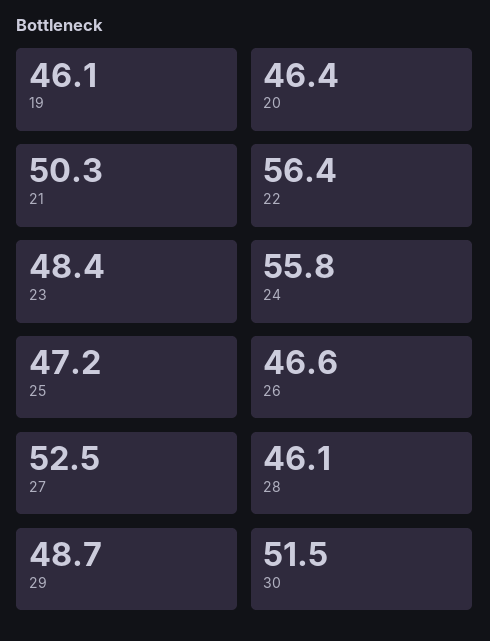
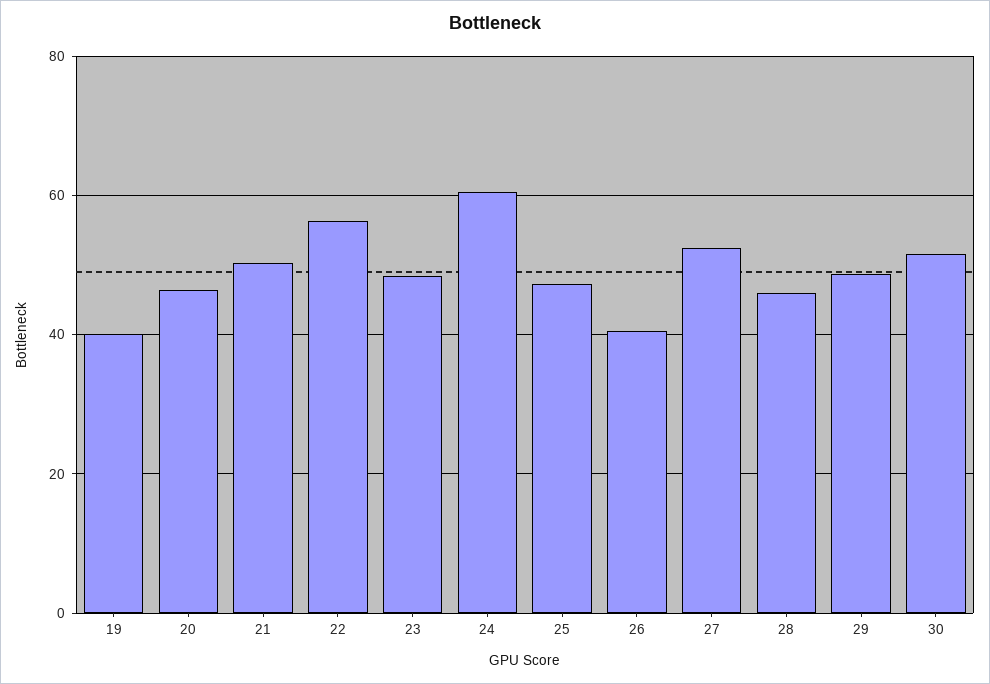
19: 46.1 -> 40
24: 55.8 -> 60
26: 46.6 -> 40

